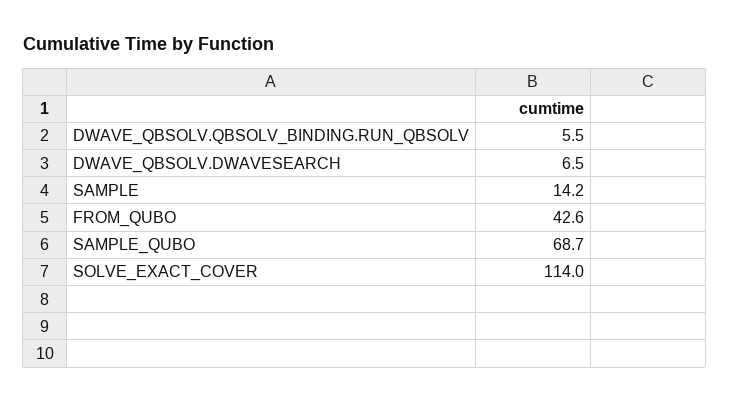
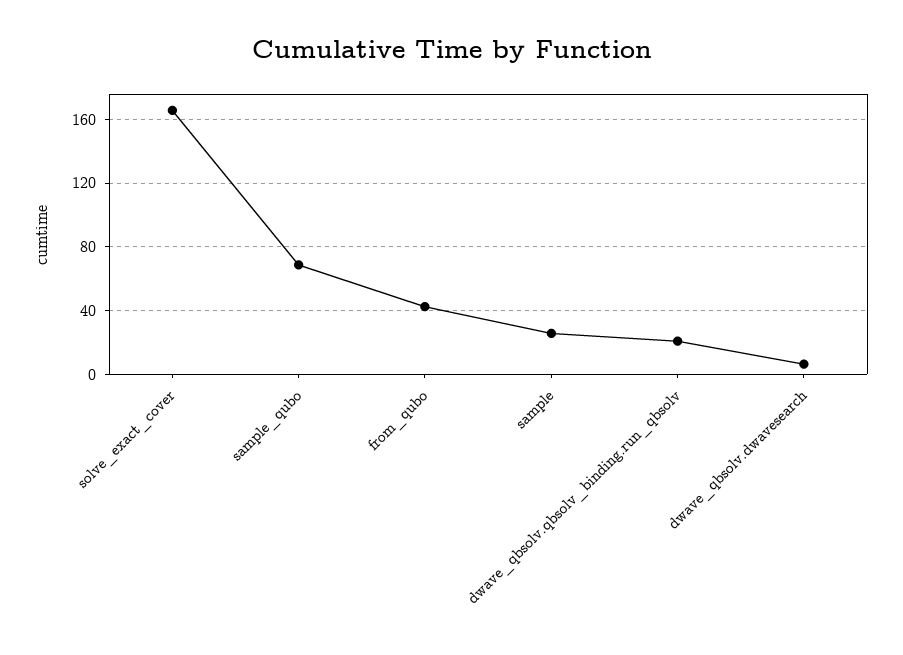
DWAVE_QBSOLV.QBSOLV_BINDING.RUN_QBSOLV: 5.5 -> 20
SAMPLE: 14.2 -> 25
SOLVE_EXACT_COVER: 114 -> 165

